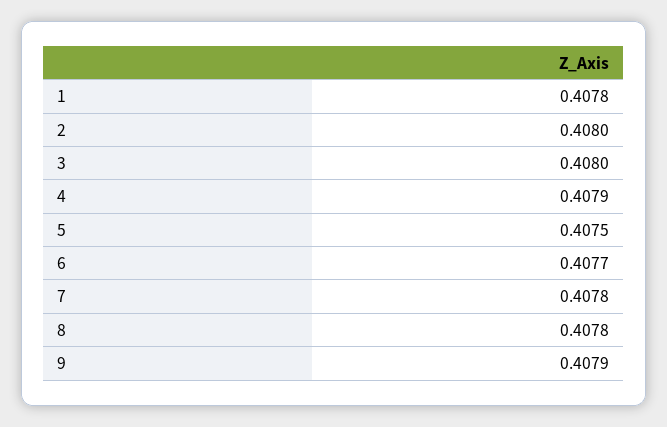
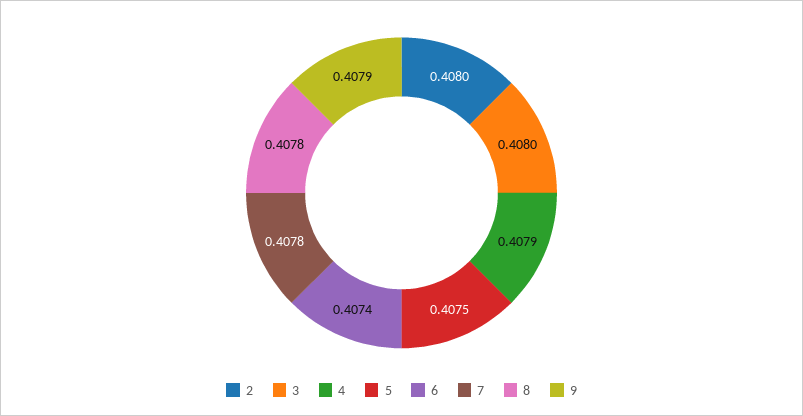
1: 0.4078 -> none
6: 0.4077 -> 0.4074

